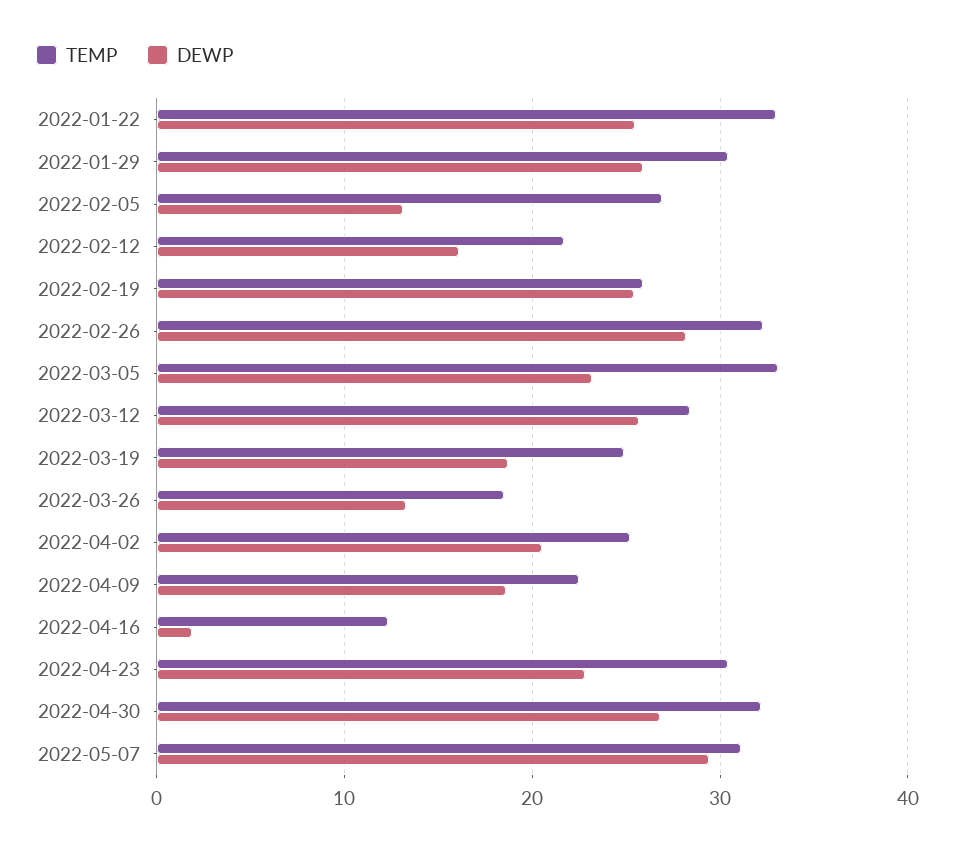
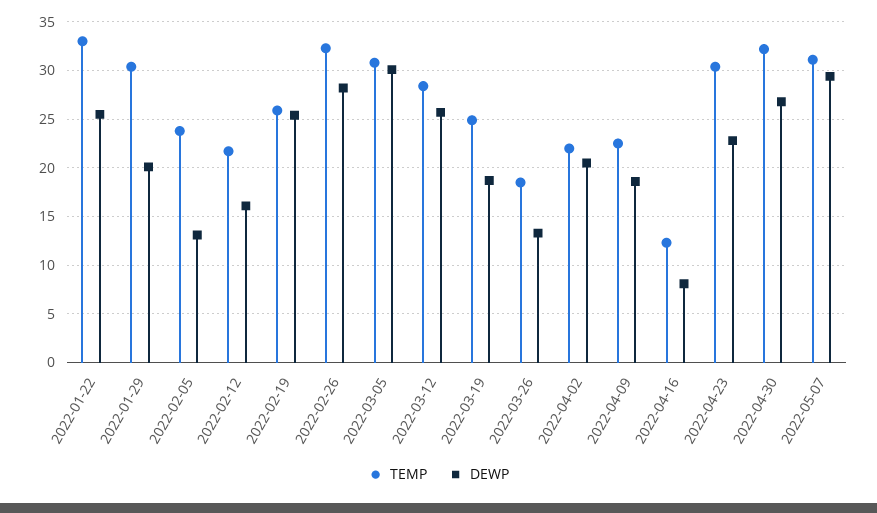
DEWP, 2022-01-29: 26 -> 20
TEMP, 2022-02-05: 27 -> 24
TEMP, 2022-03-05: 33 -> 31
DEWP, 2022-03-05: 23 -> 30
TEMP, 2022-04-02: 25 -> 22
DEWP, 2022-04-16: 2 -> 8

